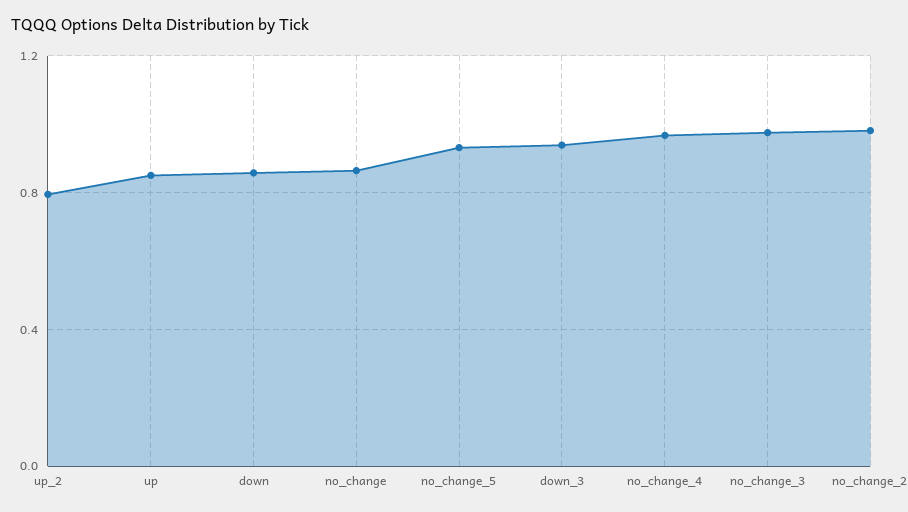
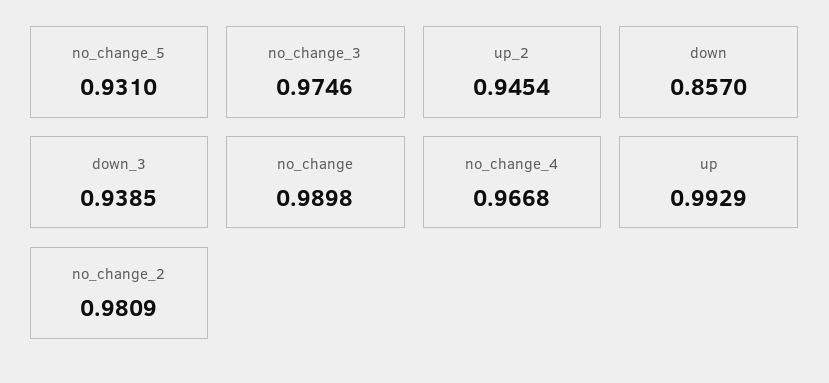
up_2: 0.8 -> 0.9454
up: 0.85 -> 0.9929
no_change: 0.85 -> 0.9898

